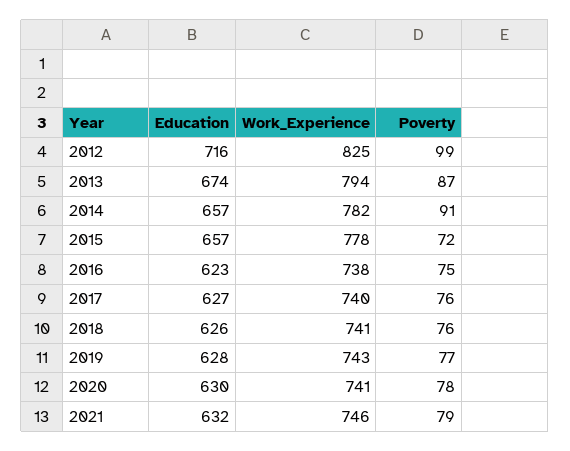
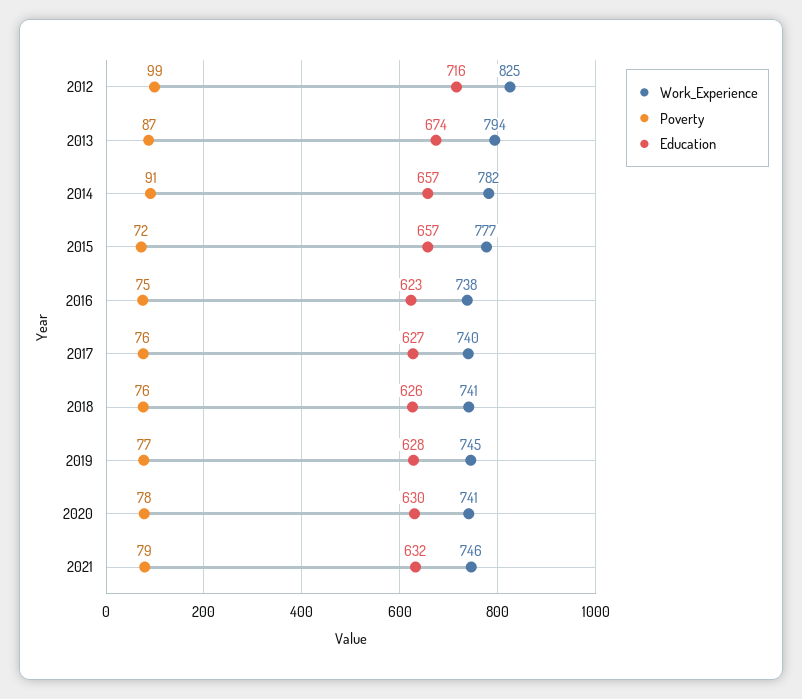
Work_Experience, 2015: 778 -> 777
Work_Experience, 2019: 743 -> 745

